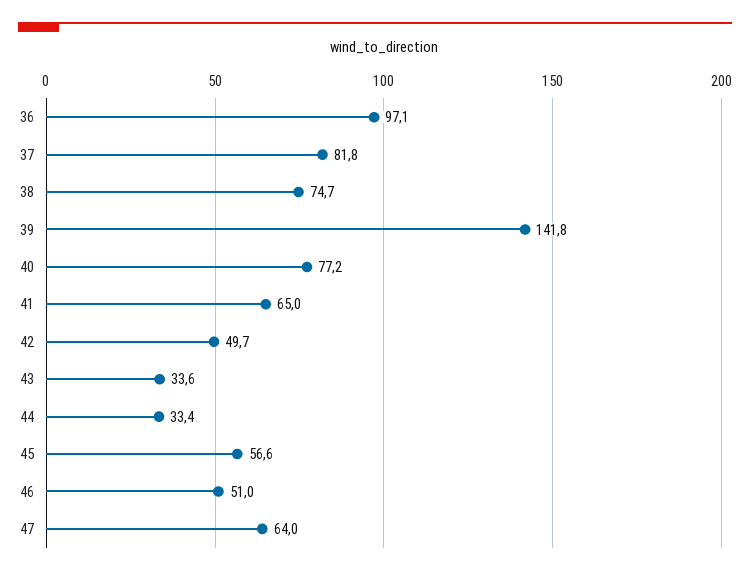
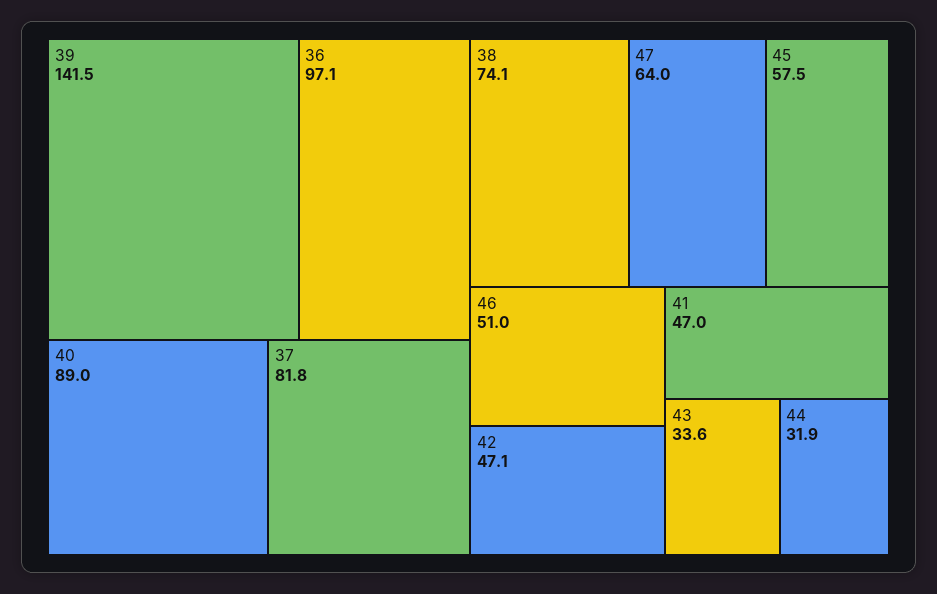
38: 74.7 -> 74.1
39: 141.8 -> 141.5
40: 77.2 -> 89
41: 65 -> 47
42: 49.7 -> 47.1
44: 33.4 -> 31.9
45: 56.6 -> 57.5

